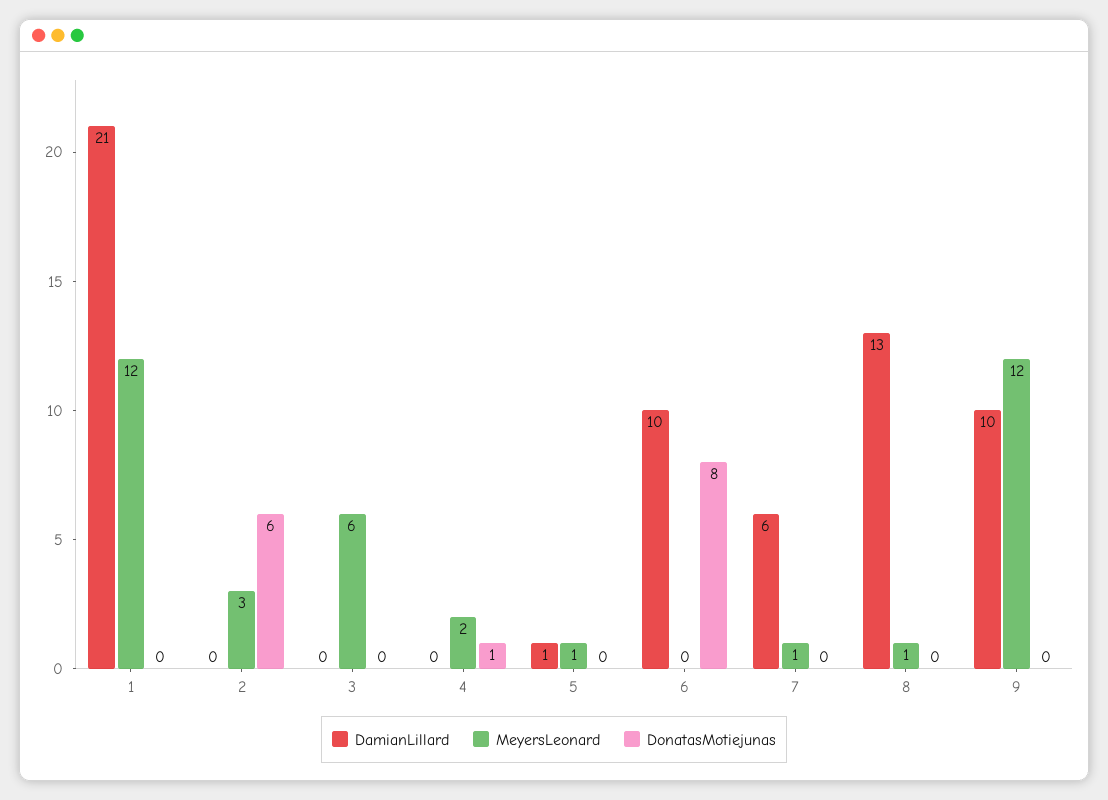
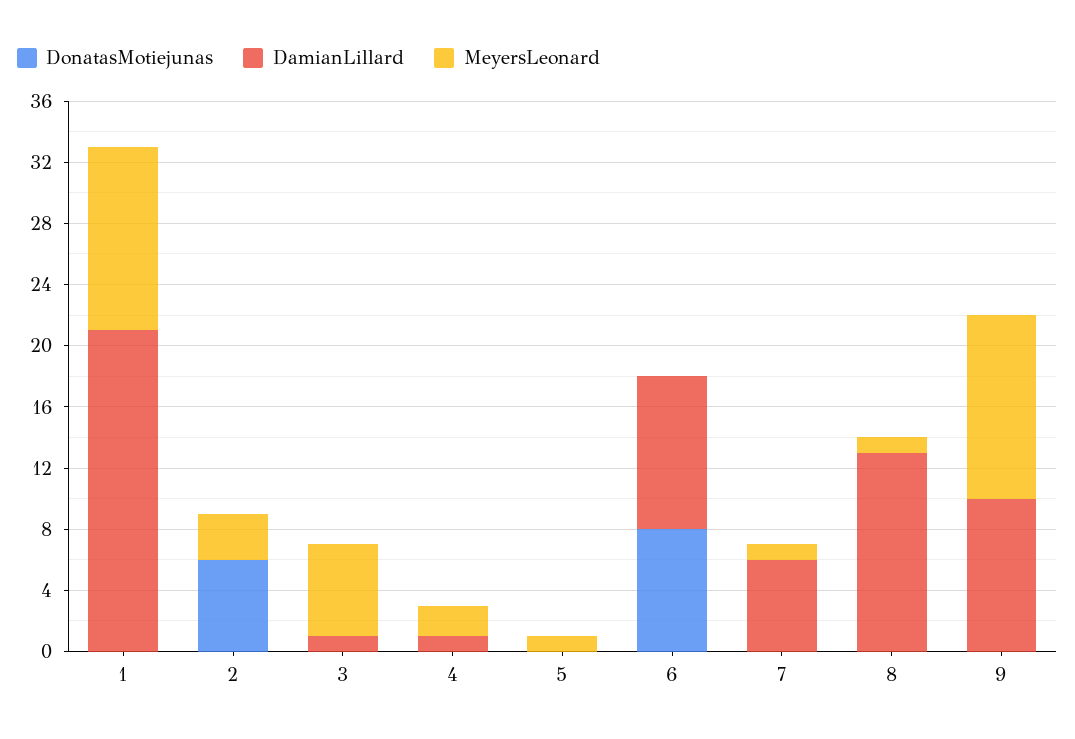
DamianLillard, 3: 0 -> 1
DamianLillard, 4: 0 -> 1
DonatasMotiejunas, 4: 1 -> 0
DamianLillard, 5: 1 -> 0

